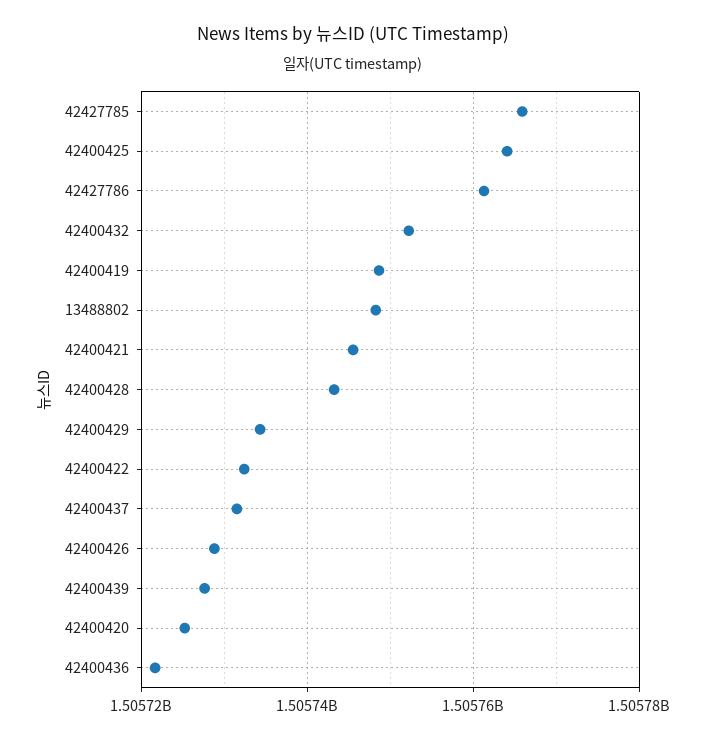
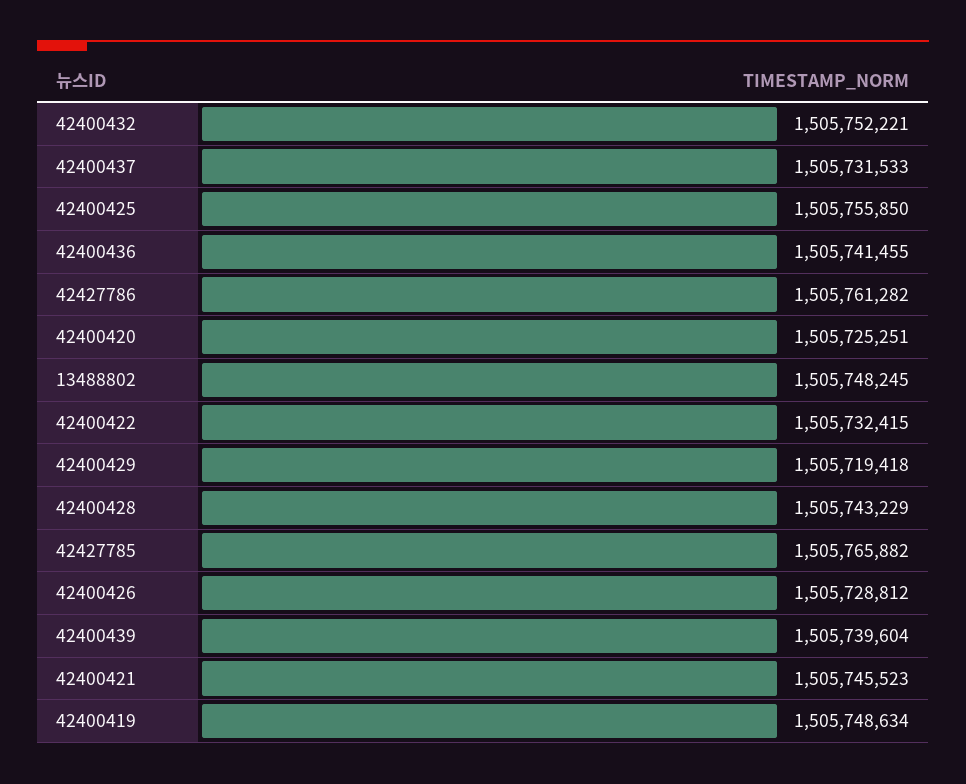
42400425: 1505764000 -> 1505755850
42400429: 1505734000 -> 1505719418
42400439: 1505728000 -> 1505739604
42400436: 1505722000 -> 1505741455

